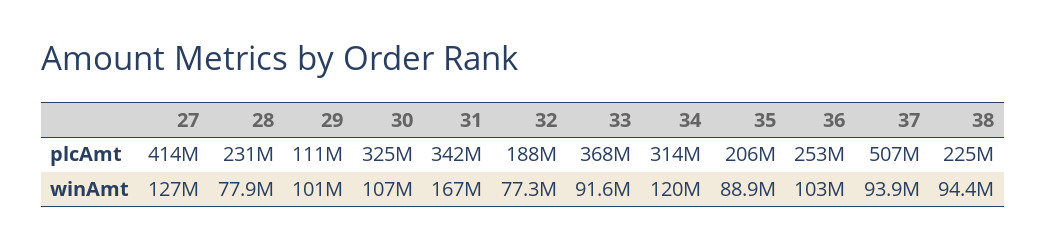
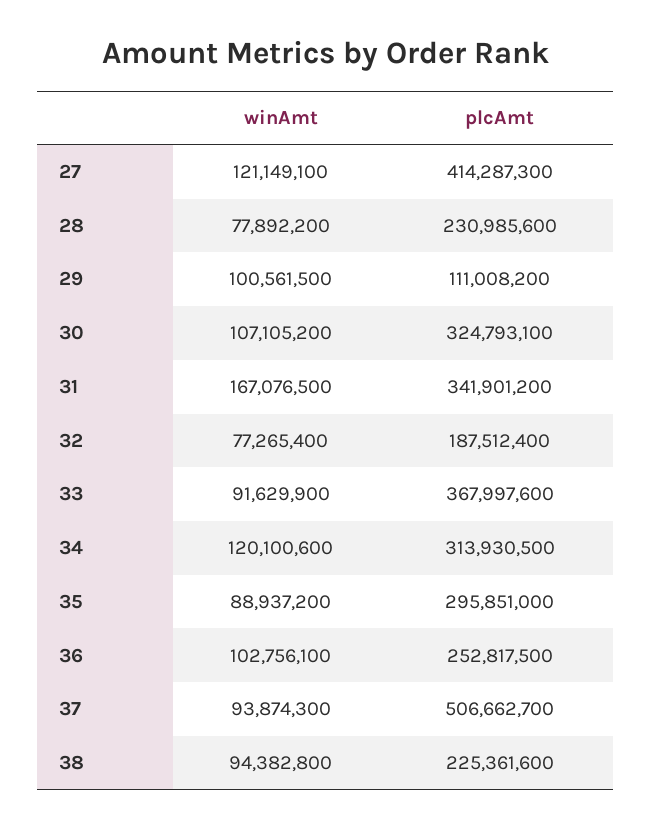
35, plcAmt: 206000000 -> 295851000
27, winAmt: 127000000 -> 121149100

